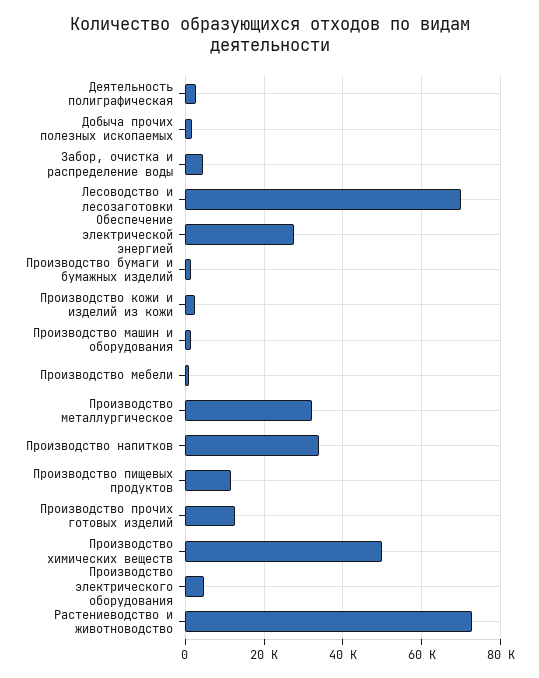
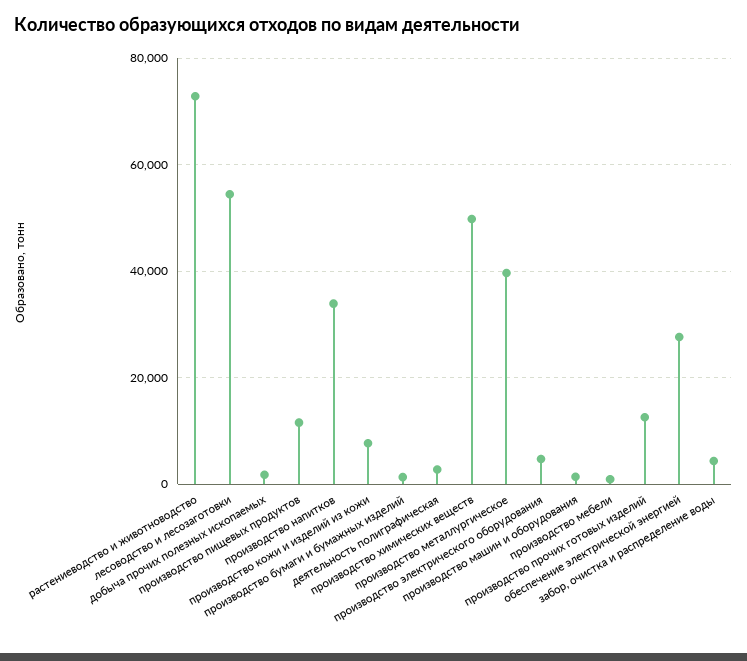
Лесоводство и лесозаготовки: 70000 -> 54000
Производство кожи и изделий из кожи: 2000 -> 8000
Производство металлургическое: 32000 -> 40000

